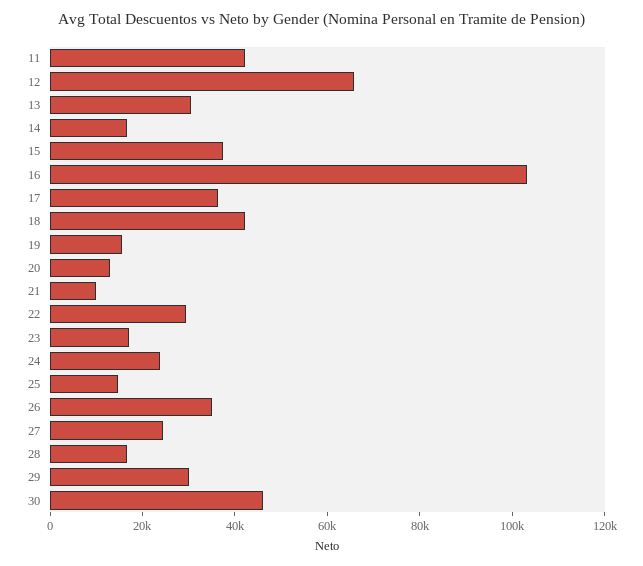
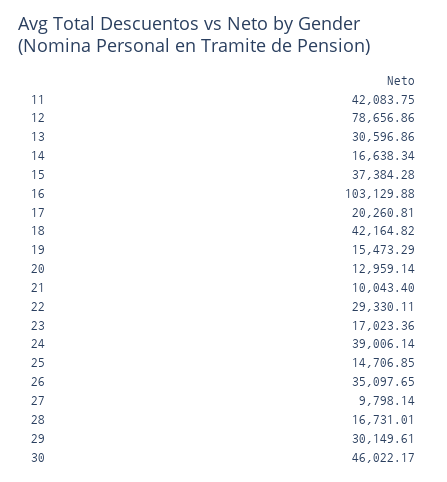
12: 65000 -> 78656.86
17: 35000 -> 20260.81
24: 25000 -> 39006.14
27: 25000 -> 9798.14

